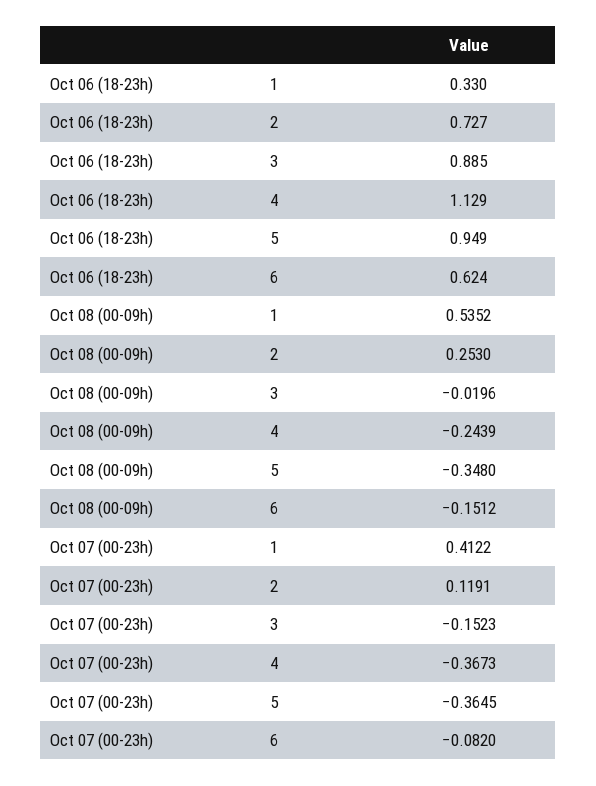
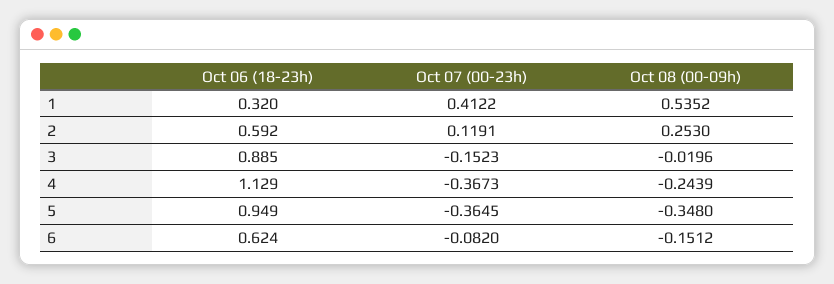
Oct 06 (18-23h), 1: 0.33 -> 0.32
Oct 06 (18-23h), 2: 0.727 -> 0.592

